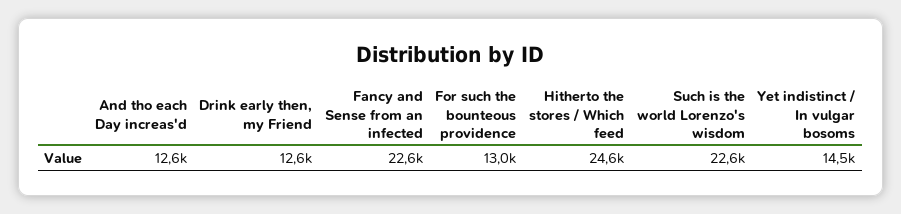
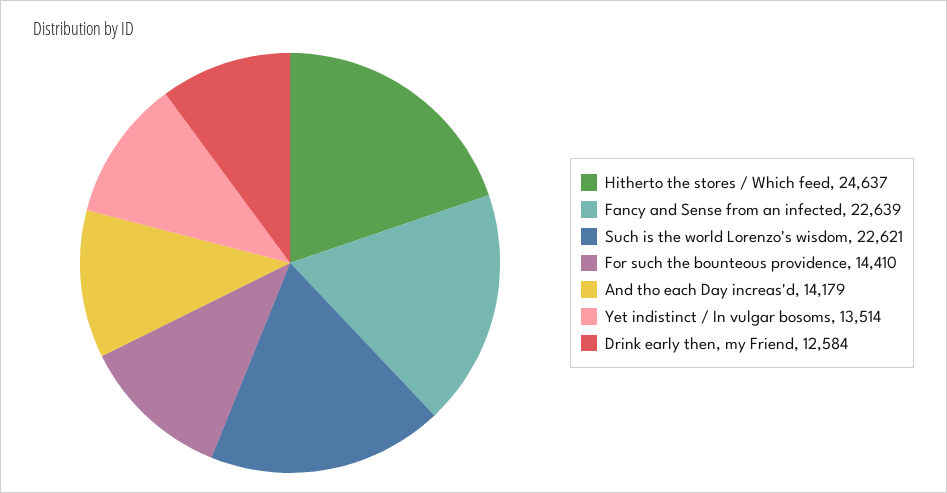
And tho each Day increas'd: 12600 -> 14179
For such the bounteous providence: 13000 -> 14410
Yet indistinct / In vulgar bosoms: 14500 -> 13514

